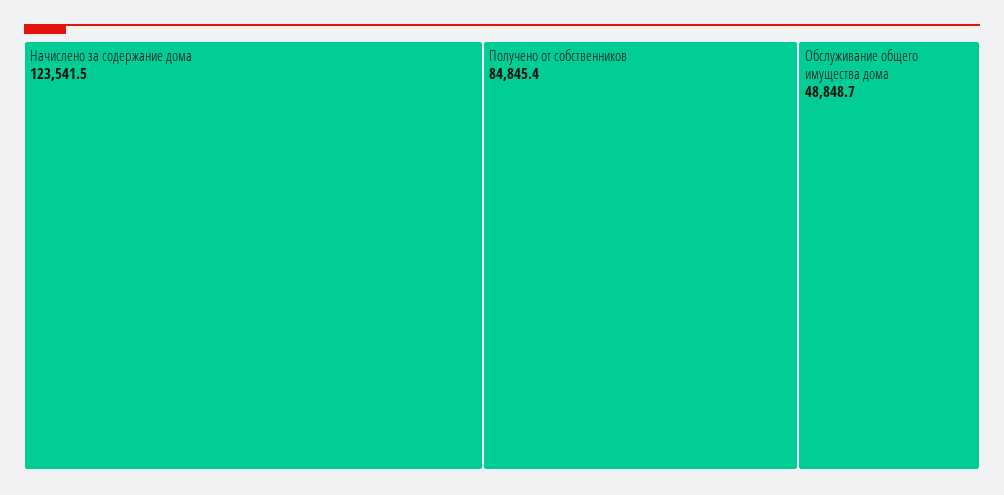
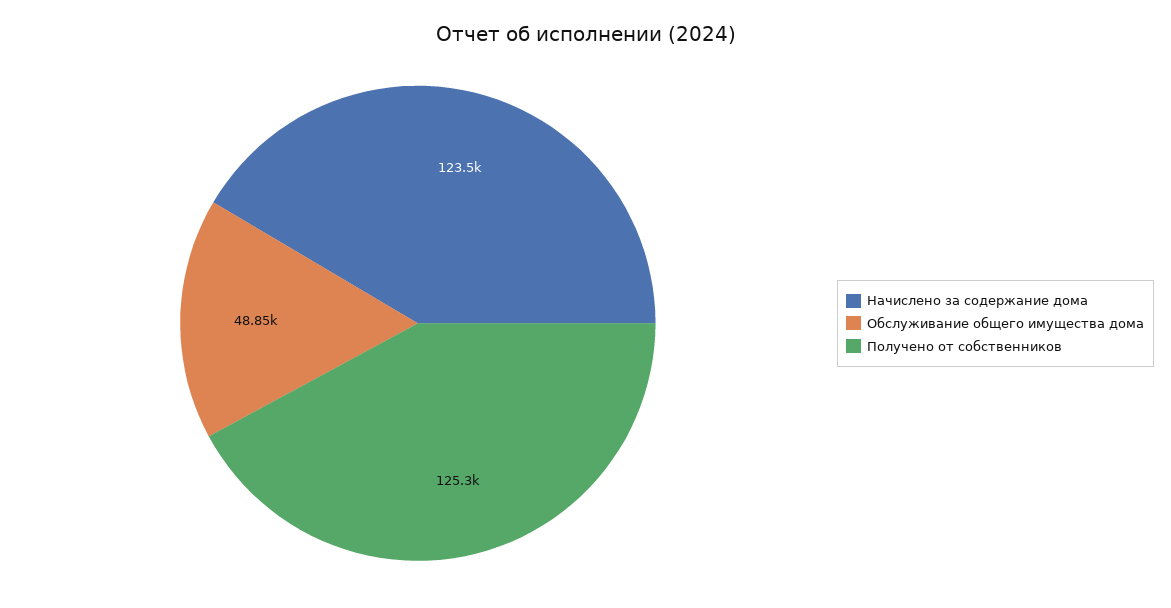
Получено от собственников: 84845.4 -> 125300

